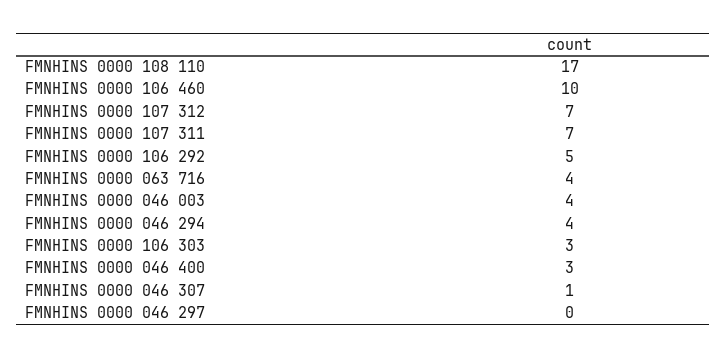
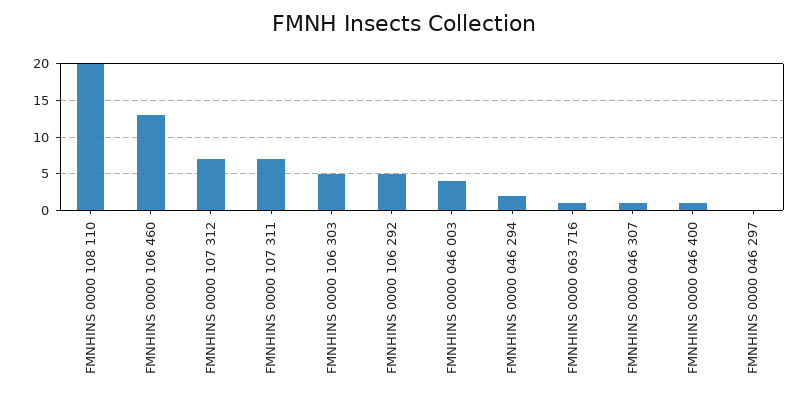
FMNHINS 0000 108 110: 17 -> 20
FMNHINS 0000 106 460: 10 -> 13
FMNHINS 0000 063 716: 4 -> 1
FMNHINS 0000 046 294: 4 -> 2
FMNHINS 0000 106 303: 3 -> 5
FMNHINS 0000 046 400: 3 -> 1

